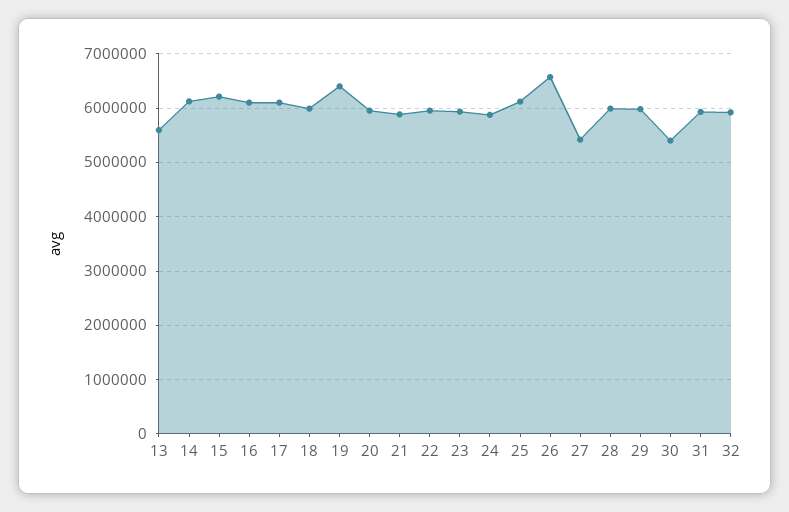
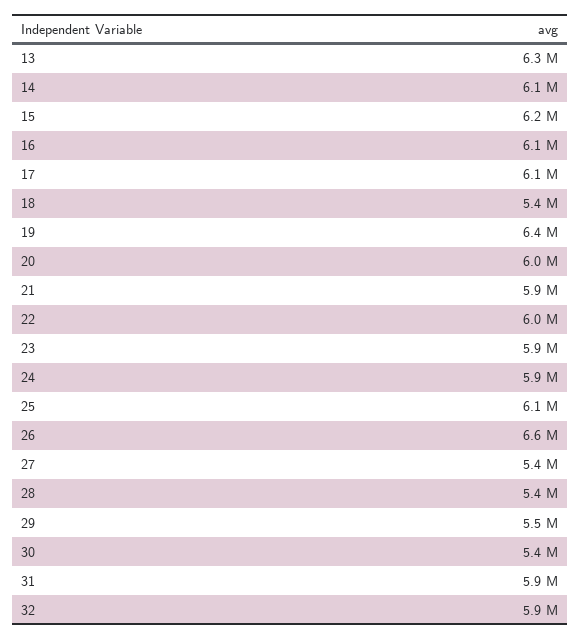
13: 5600000 -> 6300000
18: 6000000 -> 5400000
28: 6000000 -> 5400000
29: 6000000 -> 5500000

